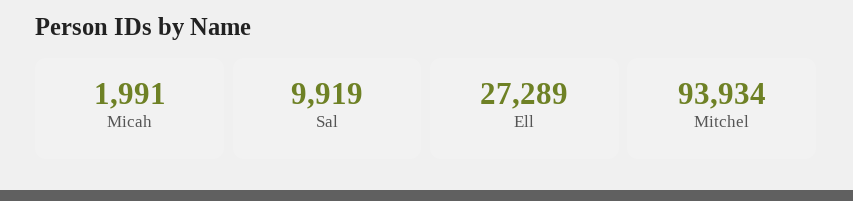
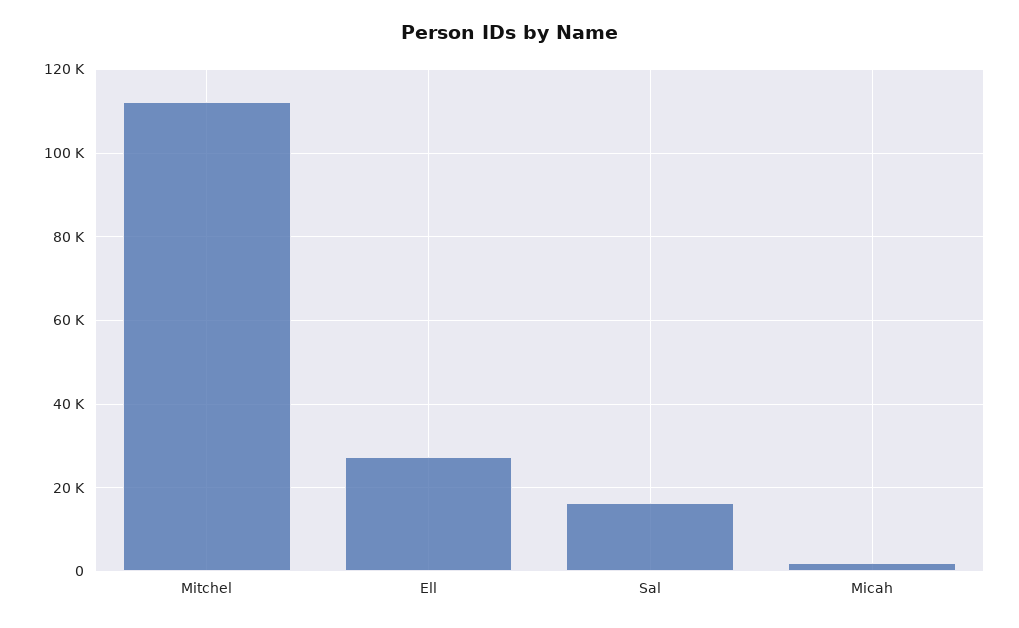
Sal: 9919 -> 16000
Mitchel: 93934 -> 112000

